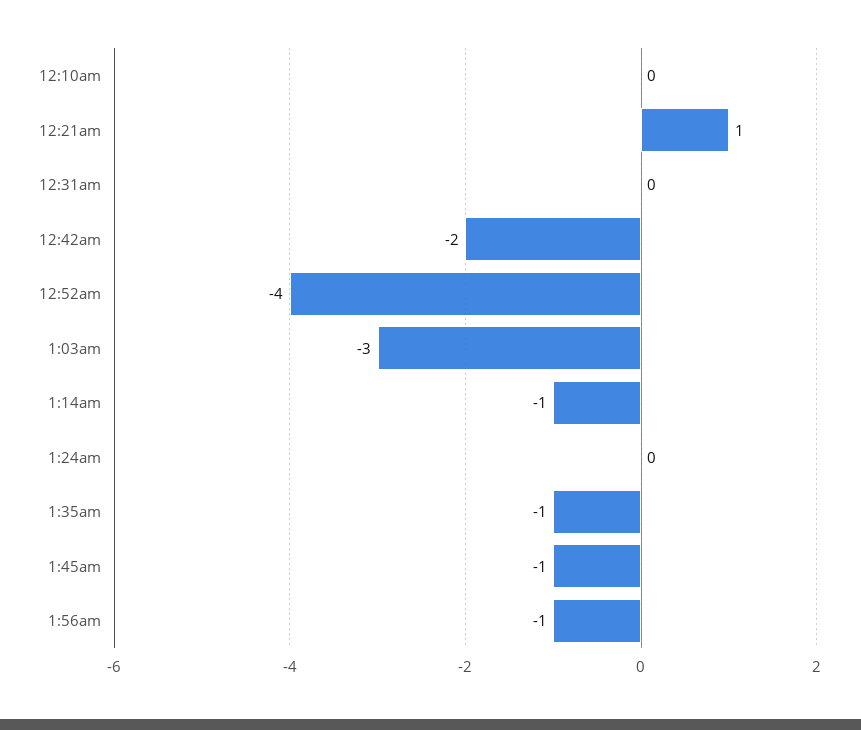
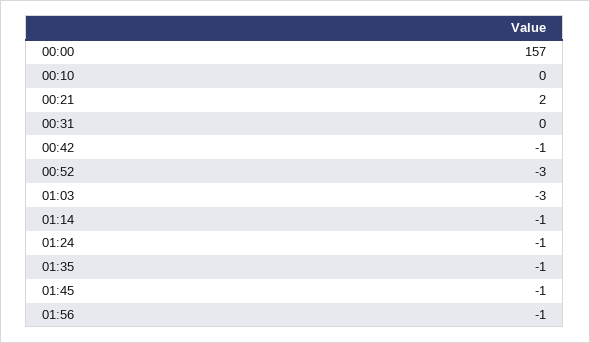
12:21am: 1 -> 2
12:42am: -2 -> -1
12:52am: -4 -> -3
1:24am: 0 -> -1
00:00: none -> 157

